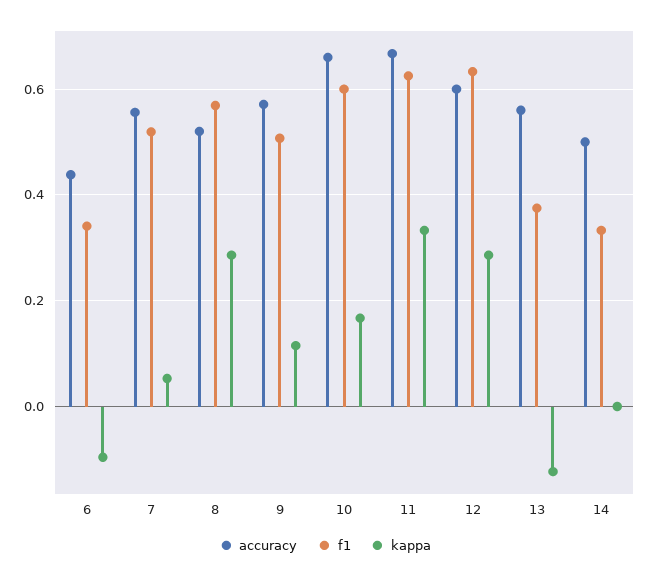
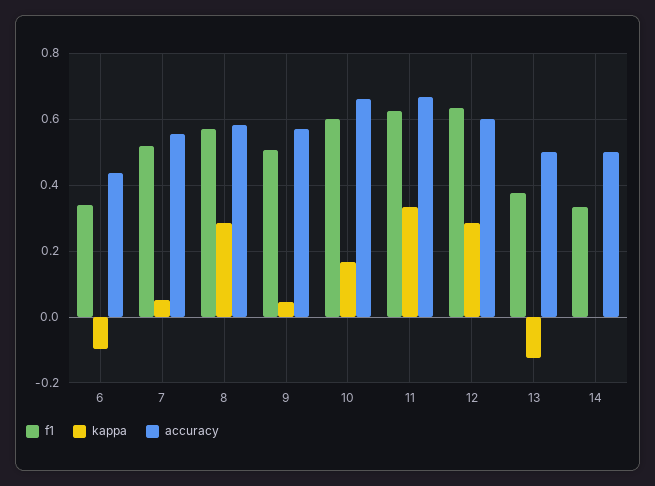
accuracy, 8: 0.52 -> 0.58
kappa, 9: 0.12 -> 0.04
accuracy, 13: 0.56 -> 0.5

